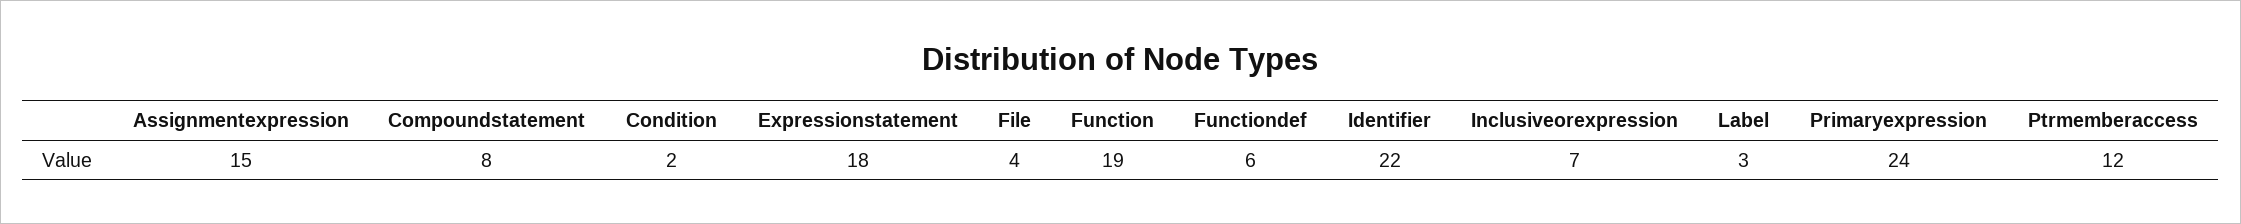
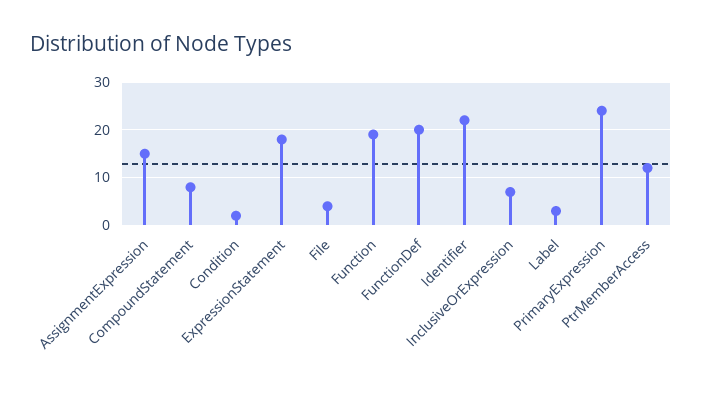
Functiondef: 6 -> 20

